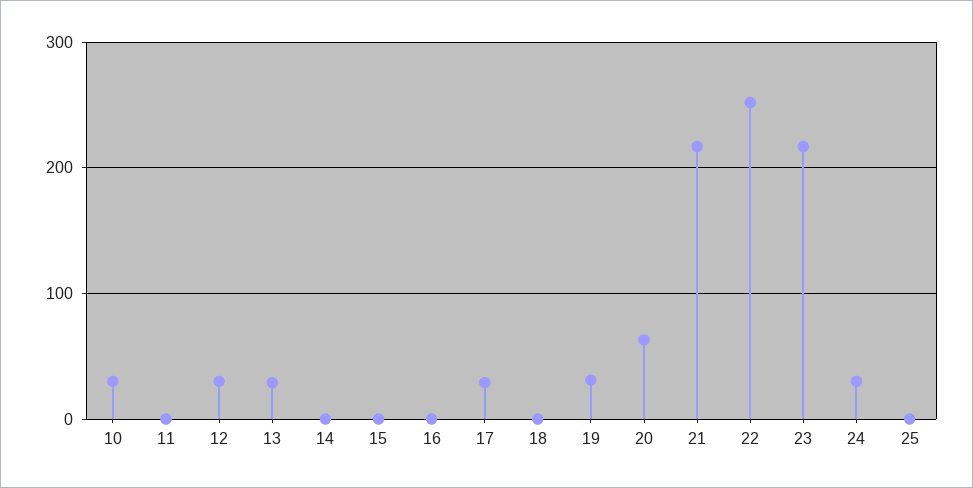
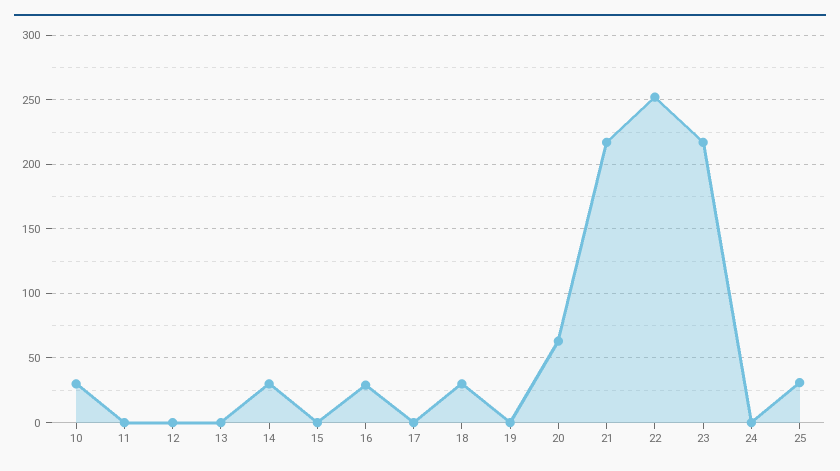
12: 30 -> 0
13: 30 -> 0
14: 0 -> 30
16: 0 -> 30
17: 30 -> 0
18: 0 -> 30
19: 30 -> 0
24: 30 -> 0
25: 0 -> 30

